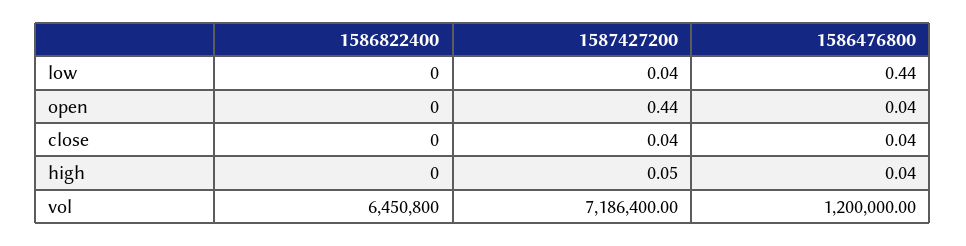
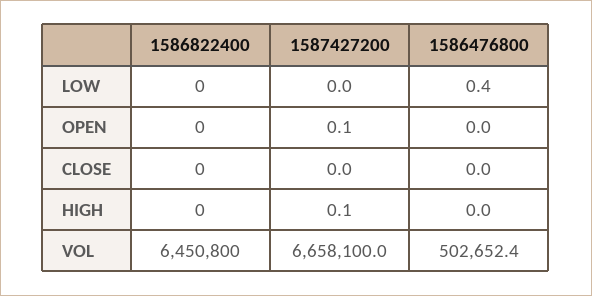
1587427200, open: 0.44 -> 0.1
1587427200, vol: 7186400 -> 6658100
1586476800, vol: 1200000 -> 502652.4

